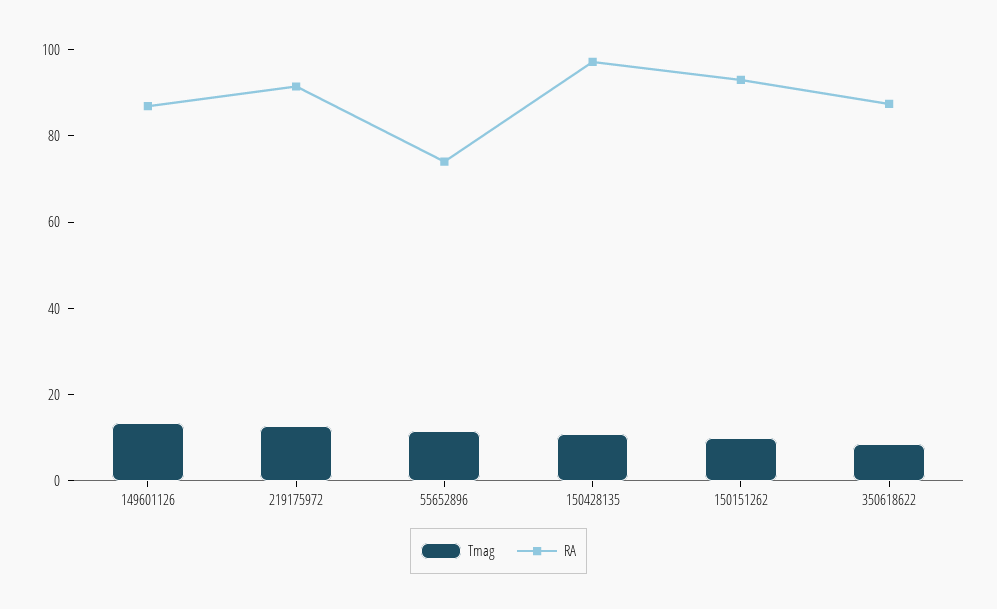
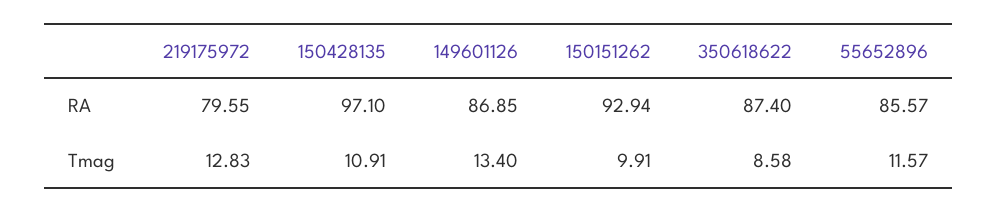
RA, 219175972: 90 -> 79.55
RA, 55652896: 75 -> 85.57

